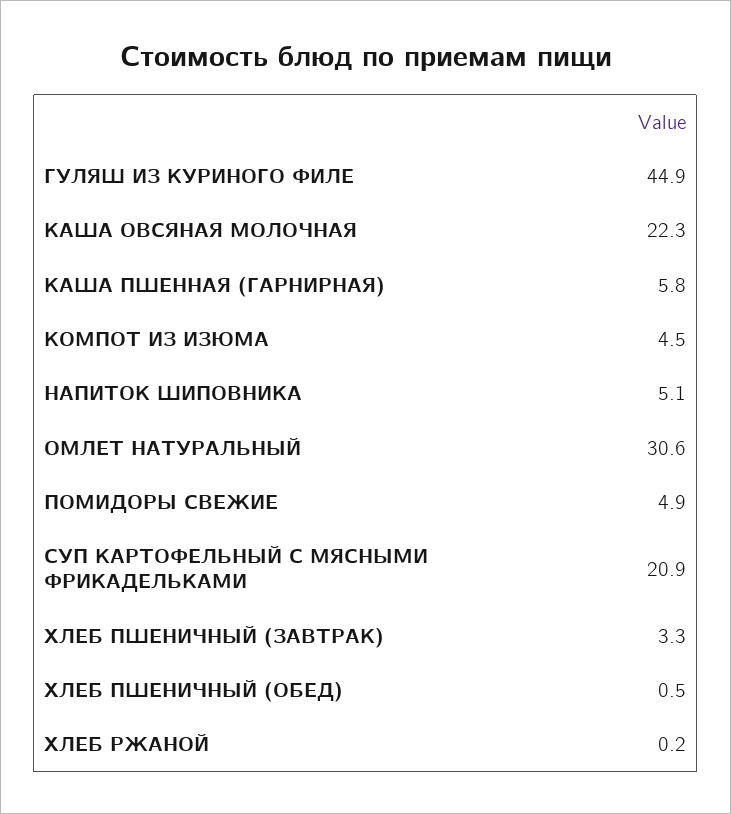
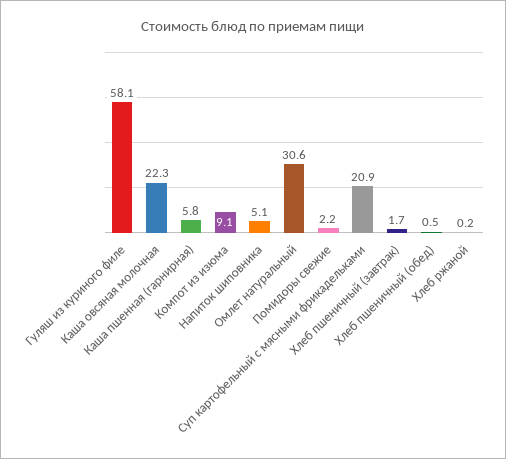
ГУЛЯШ ИЗ КУРИНОГО ФИЛЕ: 44.9 -> 58.1
КОМПОТ ИЗ ИЗЮМА: 4.5 -> 9.1
ПОМИДОРЫ СВЕЖИЕ: 4.9 -> 2.2
ХЛЕБ ПШЕНИЧНЫЙ (ЗАВТРАК): 3.3 -> 1.7

